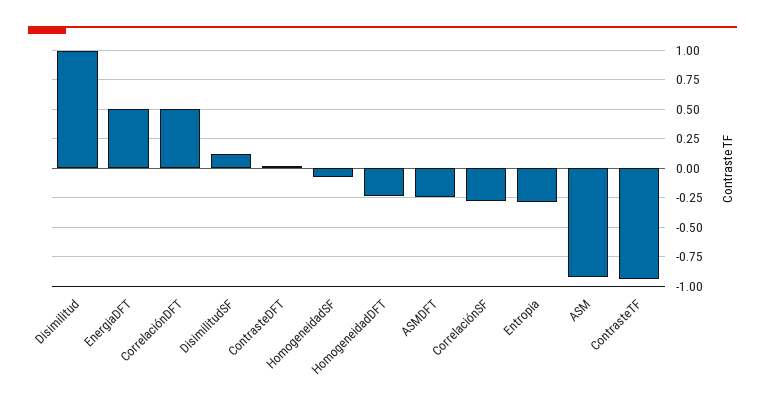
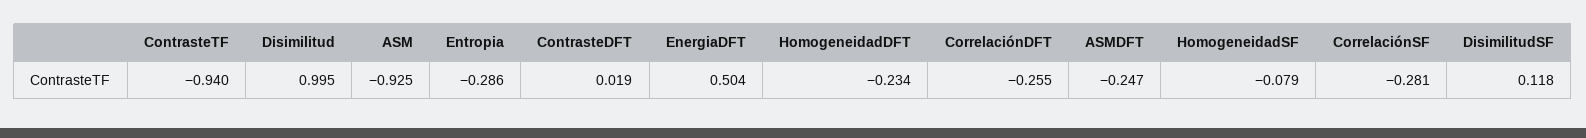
CorrelaciónDFT: 0.5 -> -0.255

